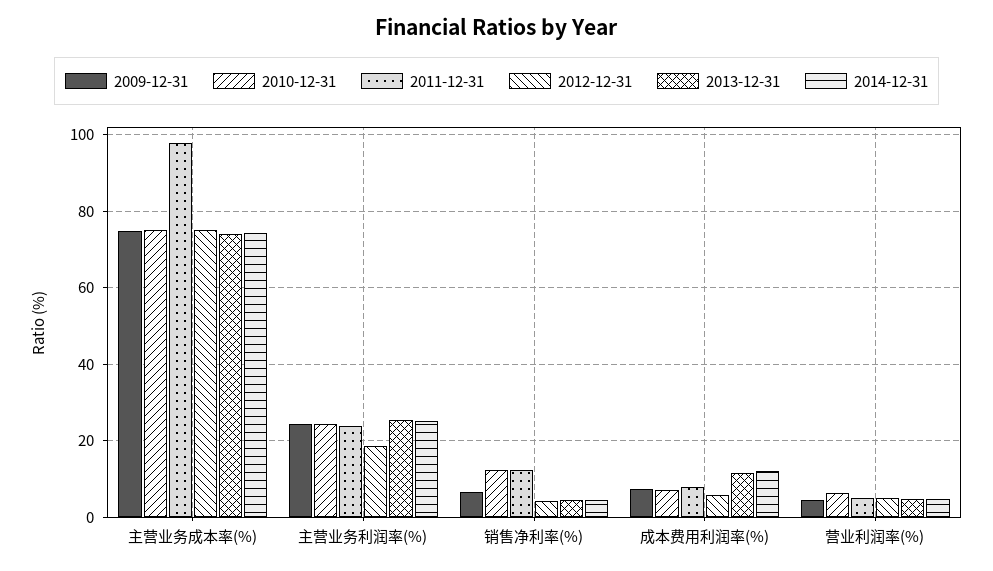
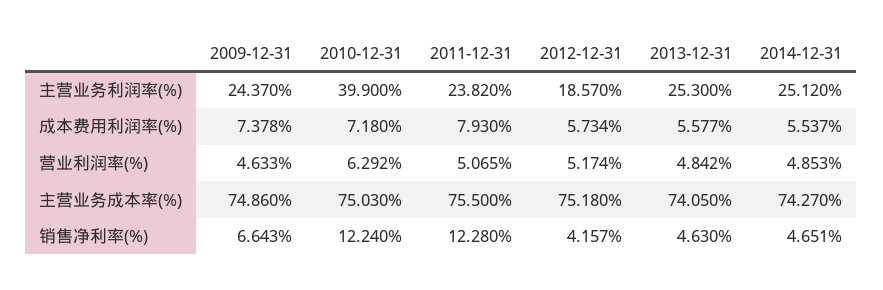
2011-12-31, 主营业务成本率(%): 98 -> 75.5
2010-12-31, 主营业务利润率(%): 24 -> 39.9
2013-12-31, 成本费用利润率(%): 12 -> 5.577
2014-12-31, 成本费用利润率(%): 12 -> 5.537

